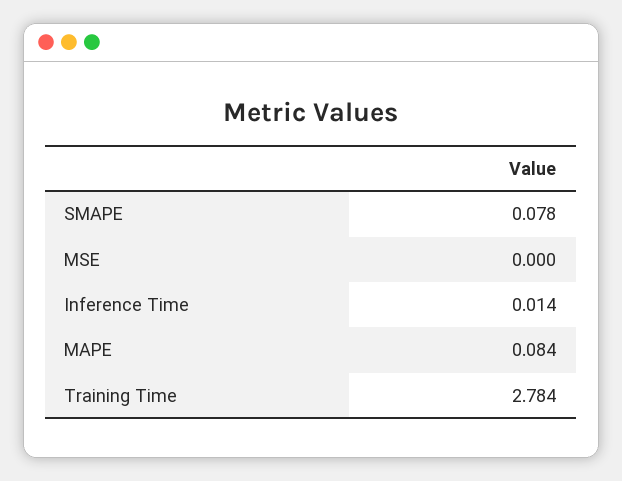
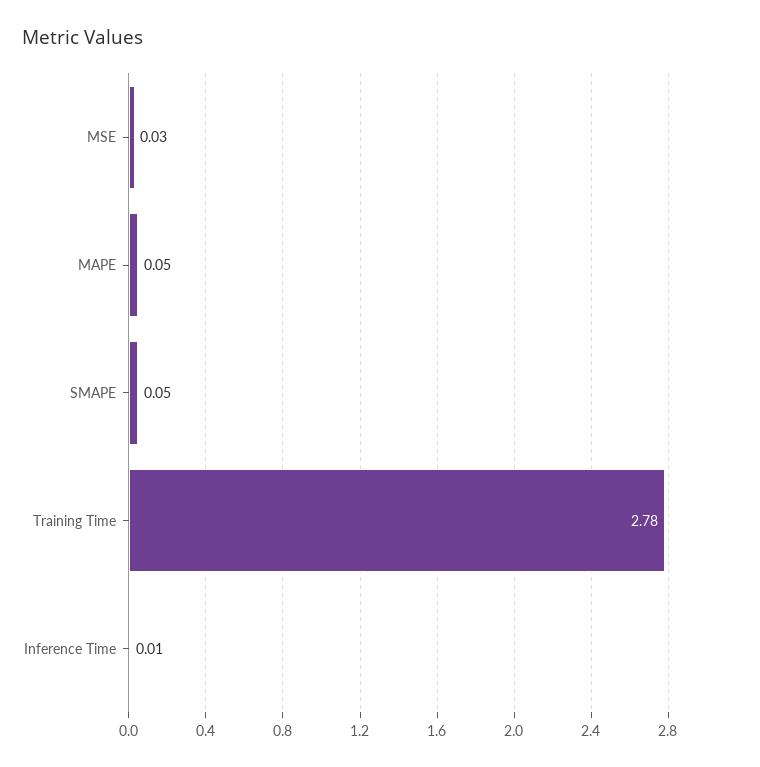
SMAPE: 0.078 -> 0.05
MSE: 0 -> 0.03
MAPE: 0.084 -> 0.05

